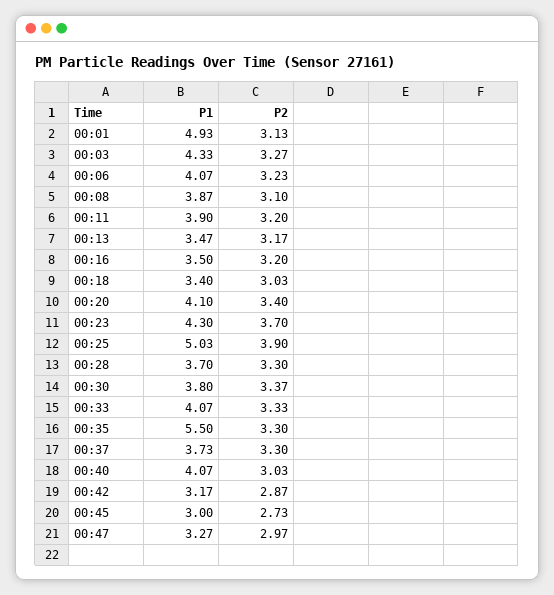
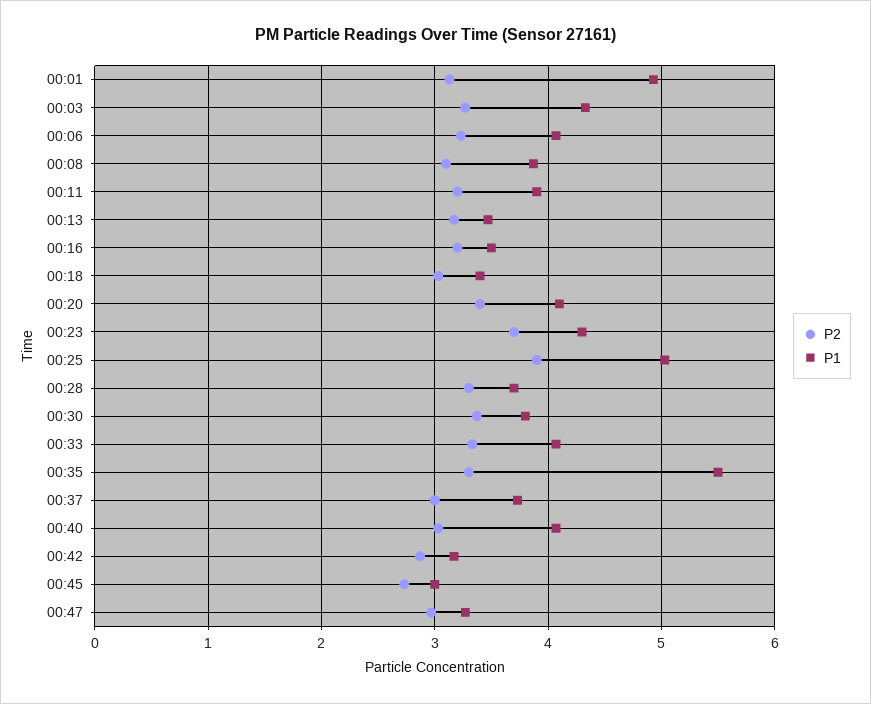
P2, 00:37: 3.3 -> 3

